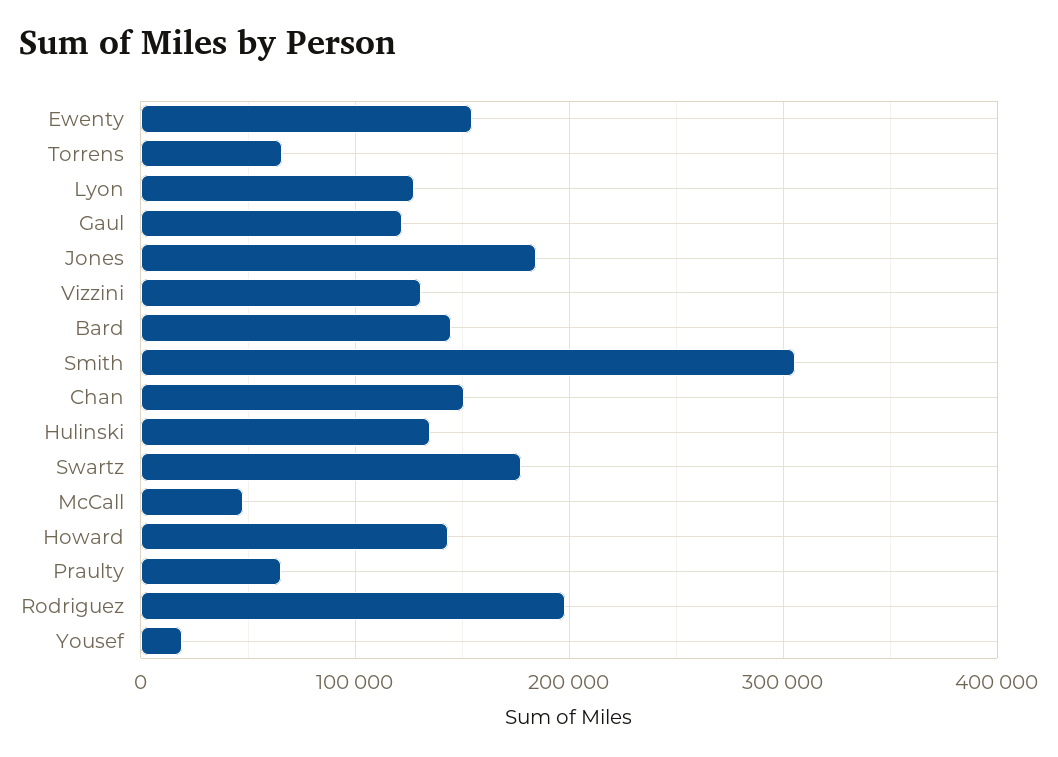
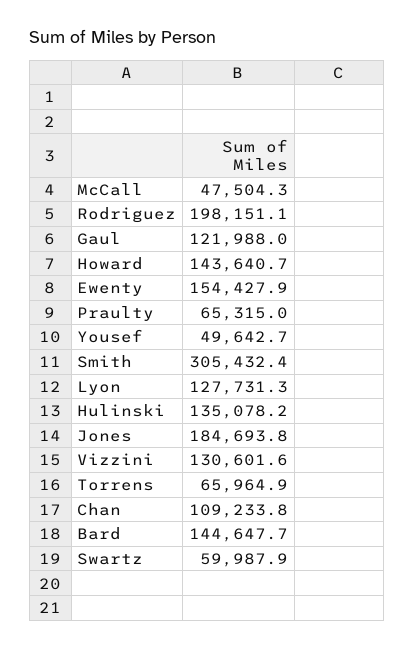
Chan: 150000 -> 109233.8
Swartz: 180000 -> 59987.9
Yousef: 20000 -> 49642.7

